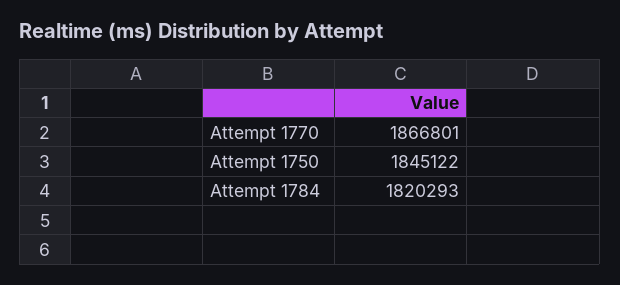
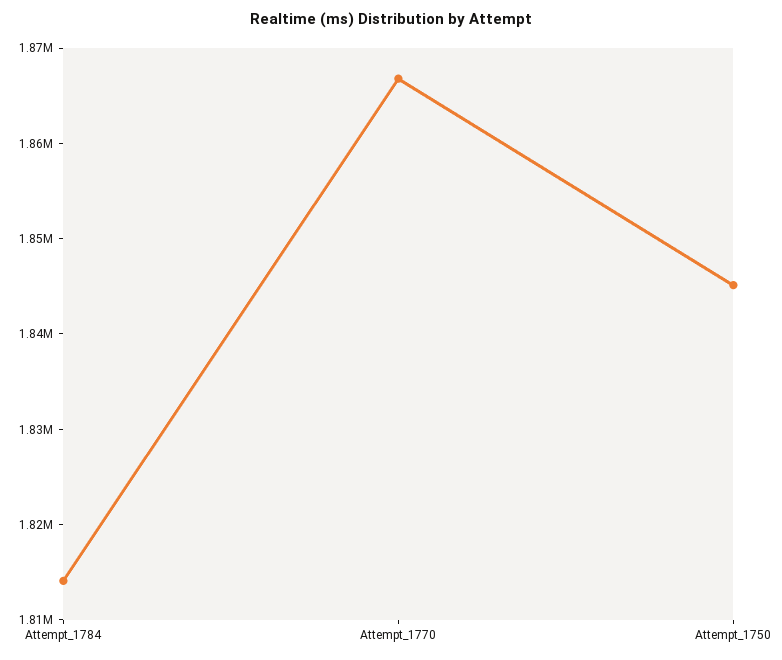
Attempt 1784: 1820293 -> 1814000

